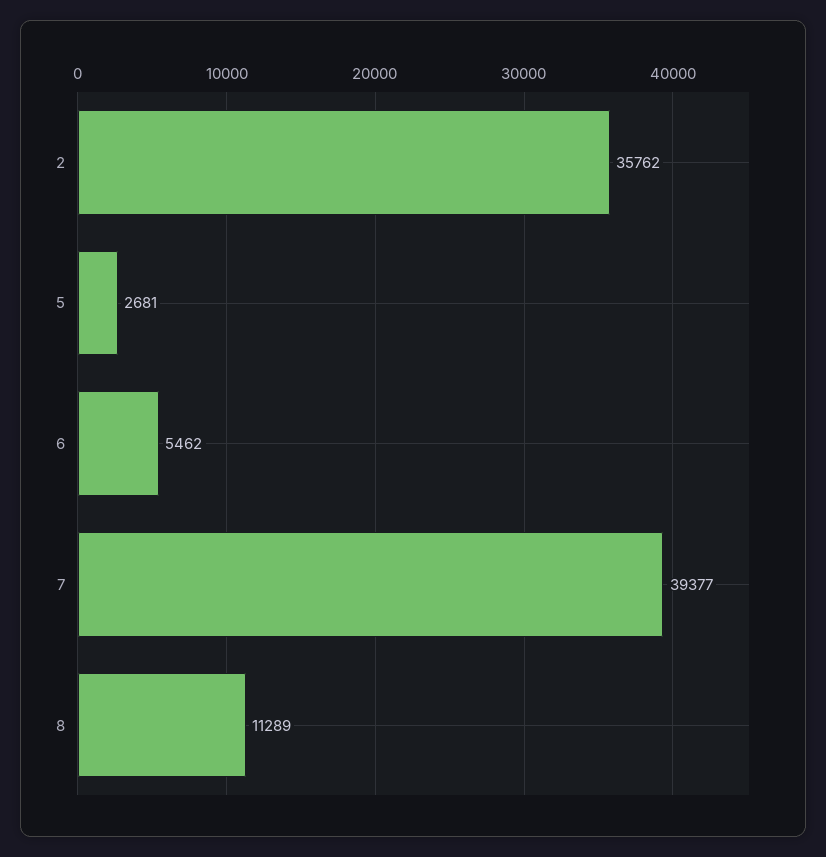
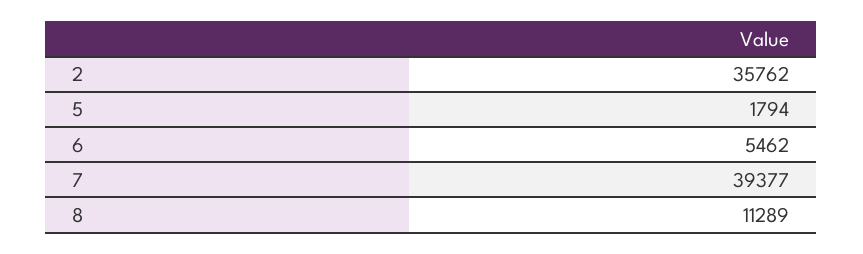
5: 2681 -> 1794

